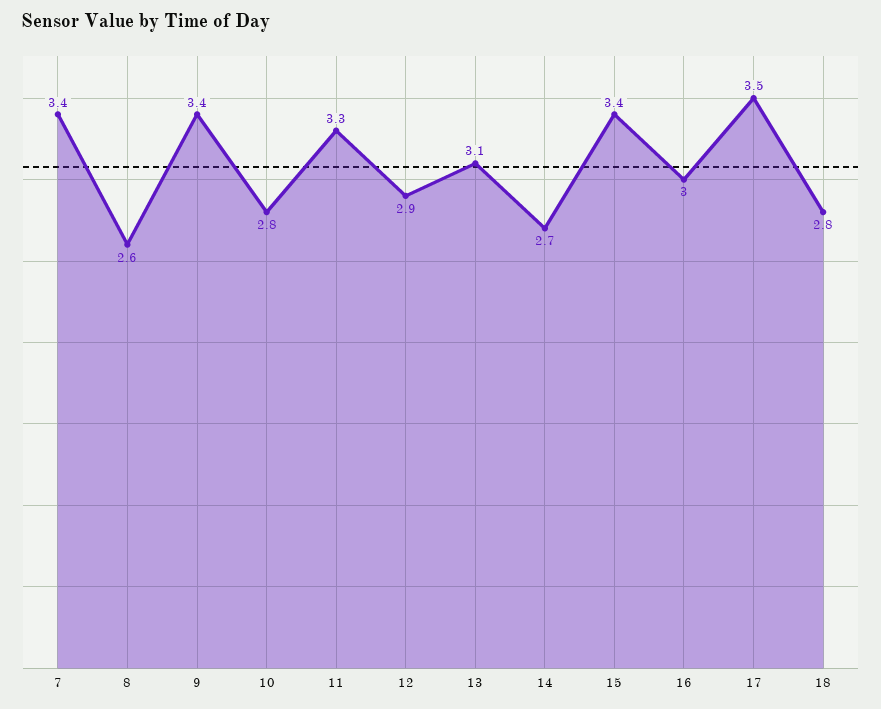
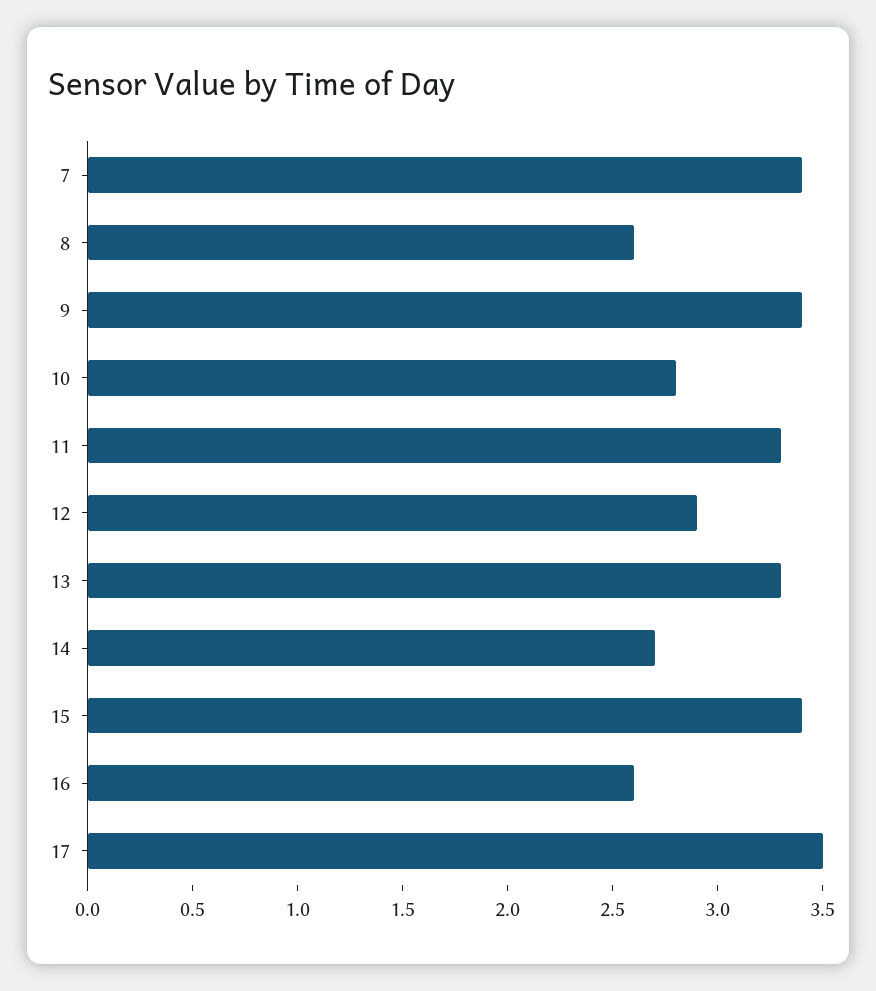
13: 3.1 -> 3.3
16: 3 -> 2.6
18: 2.8 -> none

